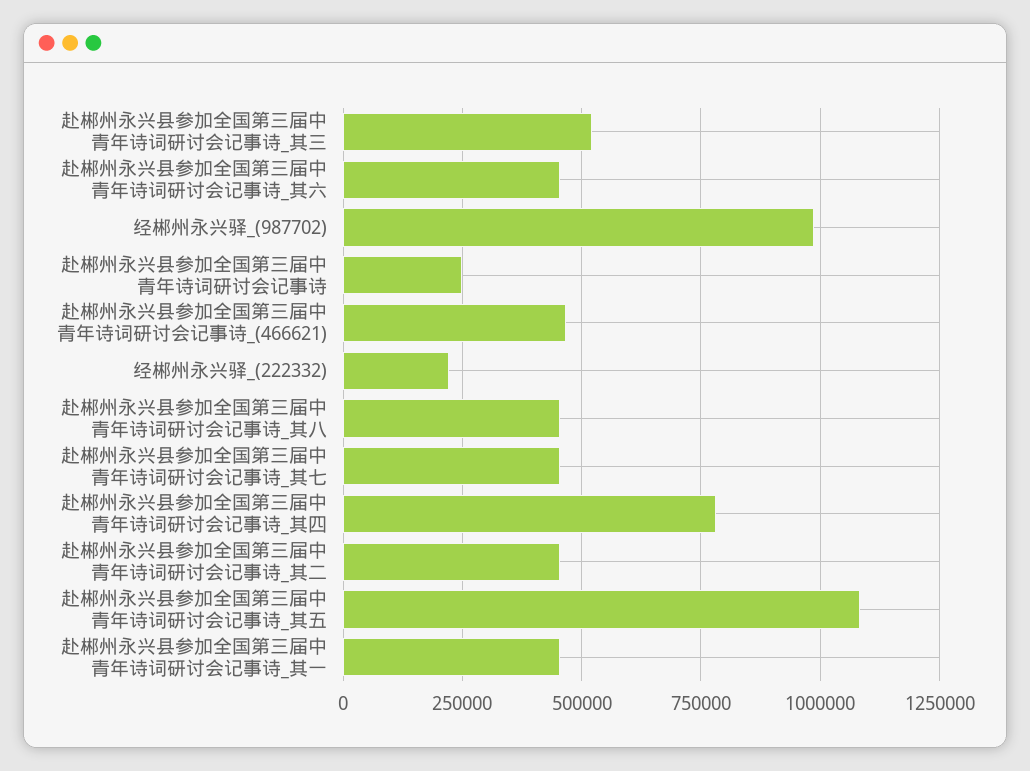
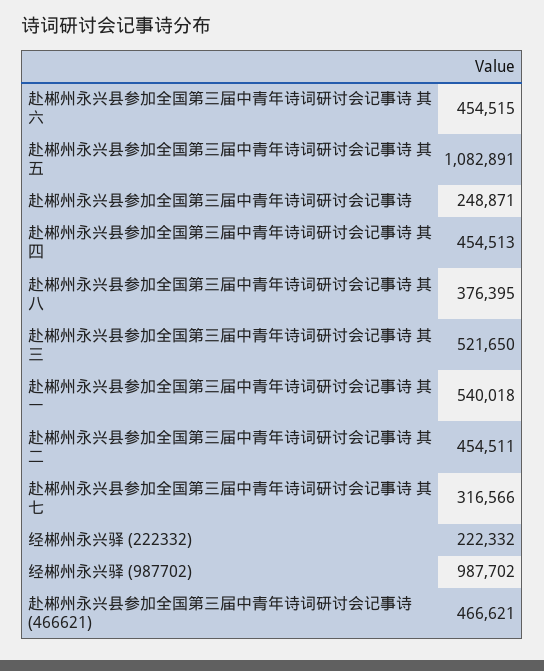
赴郴州永兴县参加全国第三届中青年诗词研讨会记事诗_其八: 450000 -> 376395
赴郴州永兴县参加全国第三届中青年诗词研讨会记事诗_其七: 450000 -> 316566
赴郴州永兴县参加全国第三届中青年诗词研讨会记事诗_其四: 775000 -> 454513
赴郴州永兴县参加全国第三届中青年诗词研讨会记事诗_其一: 450000 -> 540018

